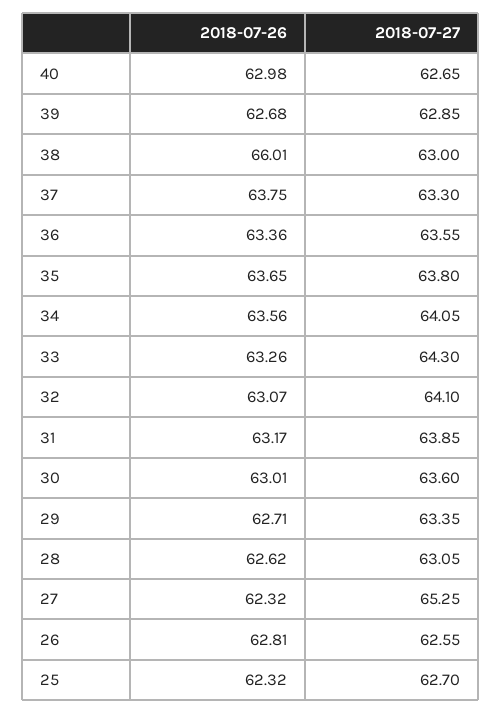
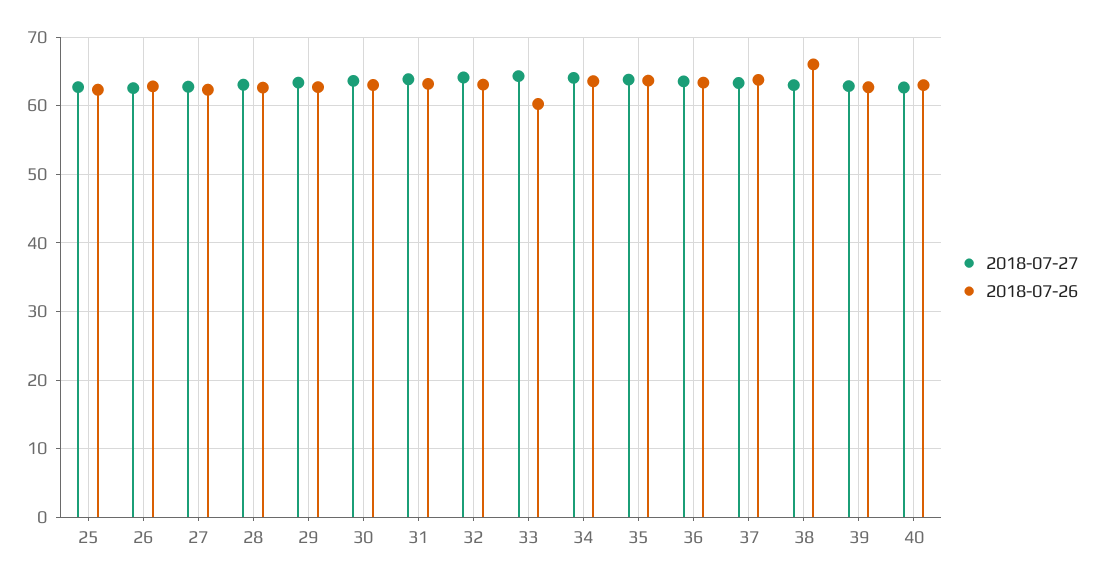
2018-07-26, 33: 63.26 -> 60
2018-07-27, 27: 65.25 -> 63

